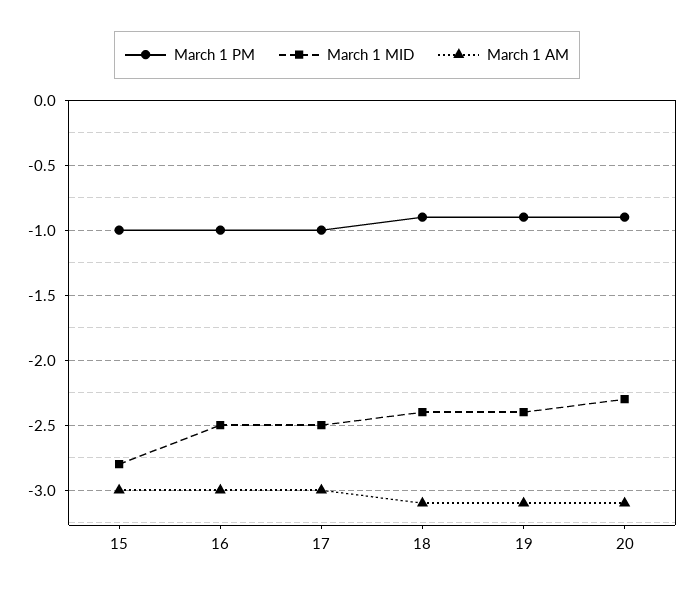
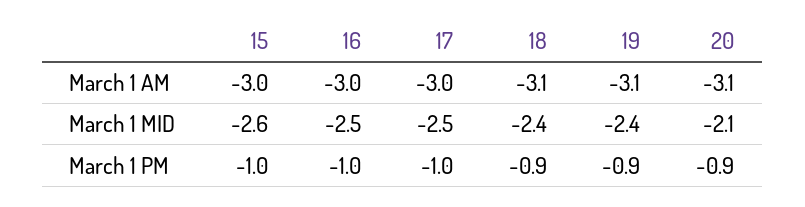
March 1 MID, 15: -2.8 -> -2.6
March 1 MID, 20: -2.3 -> -2.1

